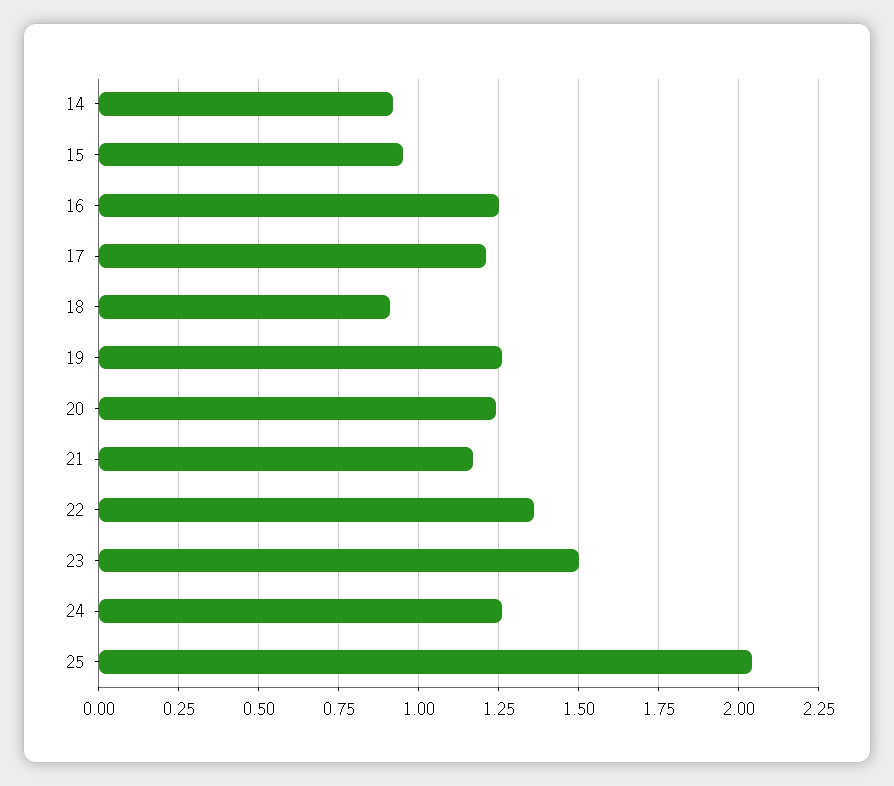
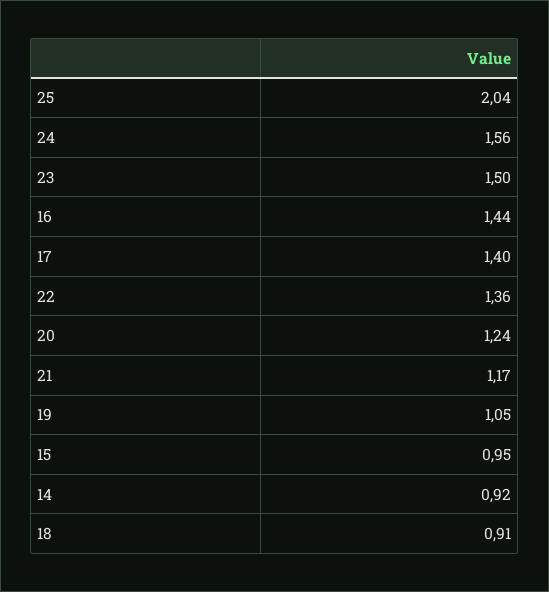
16: 1.25 -> 1.44
17: 1.2 -> 1.4
19: 1.25 -> 1.05
24: 1.25 -> 1.56

